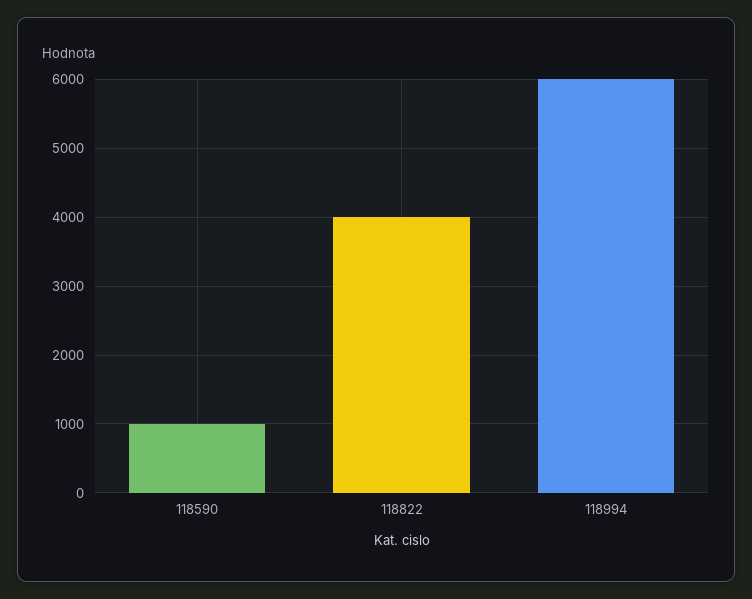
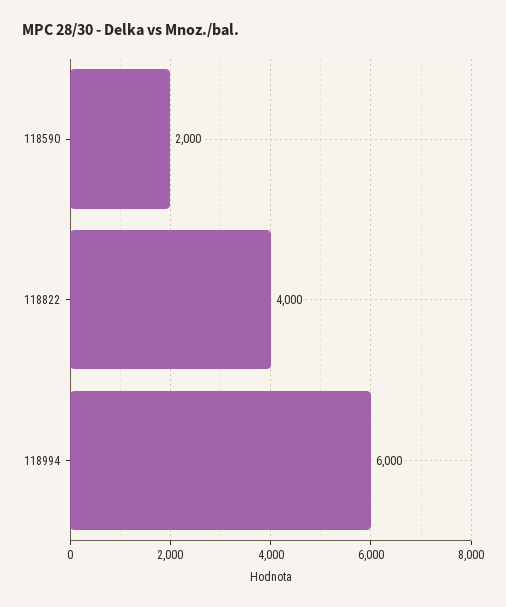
118590: 1000 -> 2000

